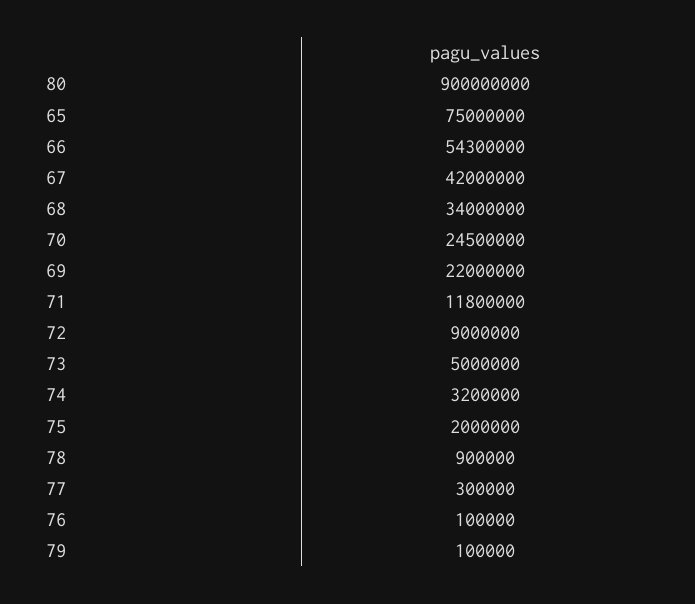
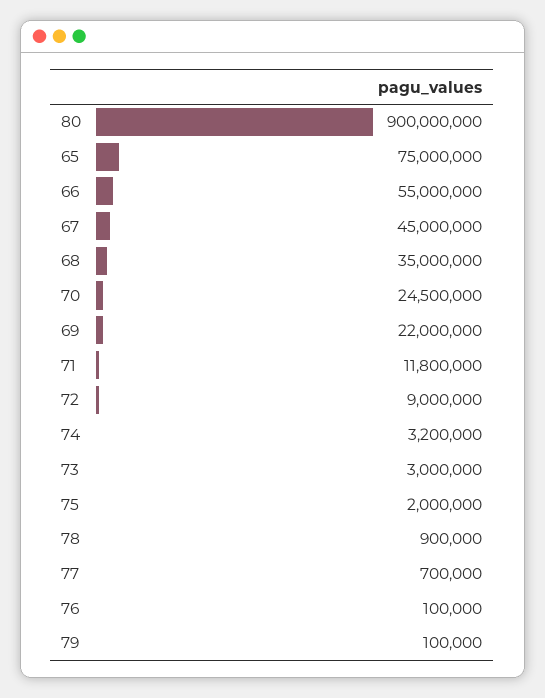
66: 54300000 -> 55000000
67: 42000000 -> 45000000
68: 34000000 -> 35000000
73: 5000000 -> 3000000
77: 300000 -> 700000

